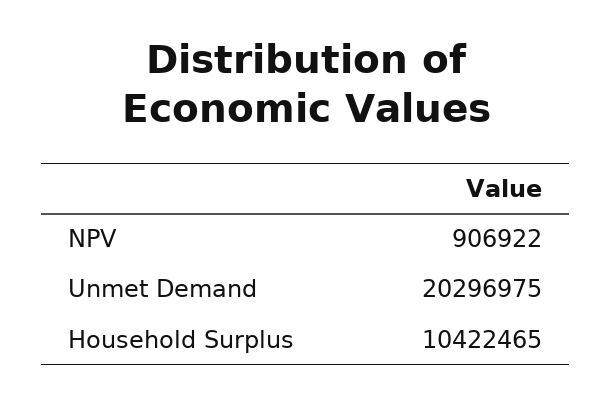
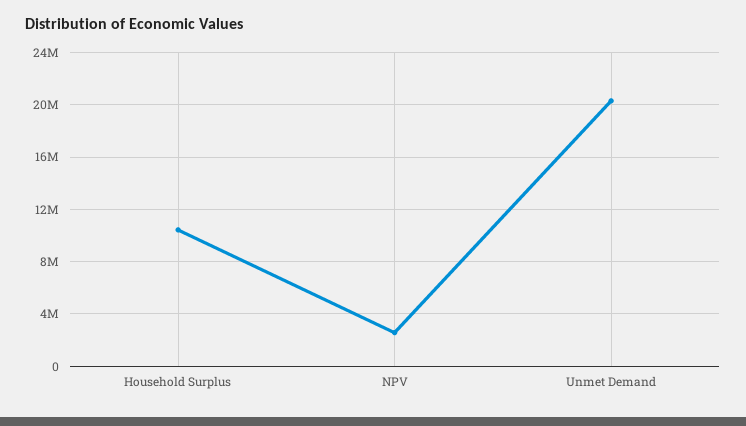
NPV: 906922 -> 2500000

